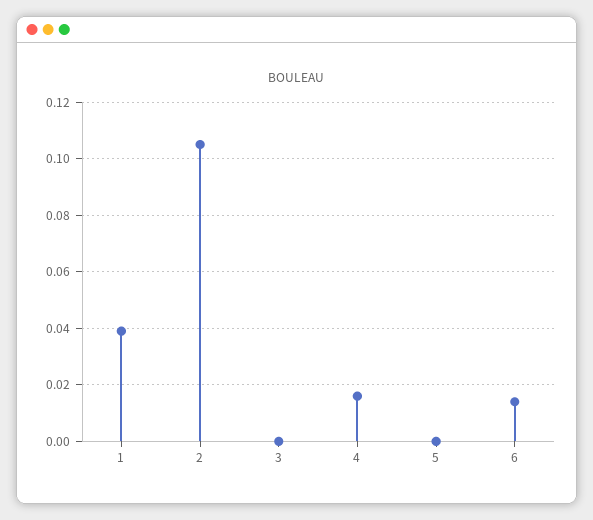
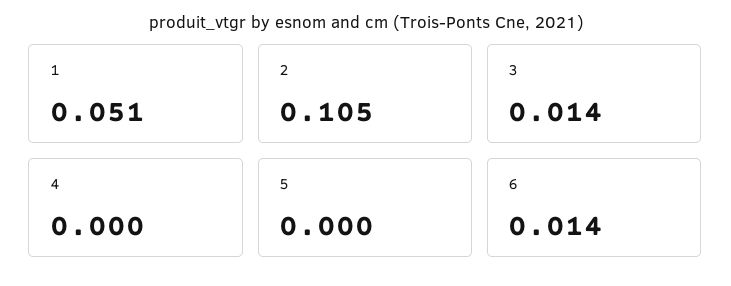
1: 0.04 -> 0.051
3: 0 -> 0.014
4: 0.015 -> 0

